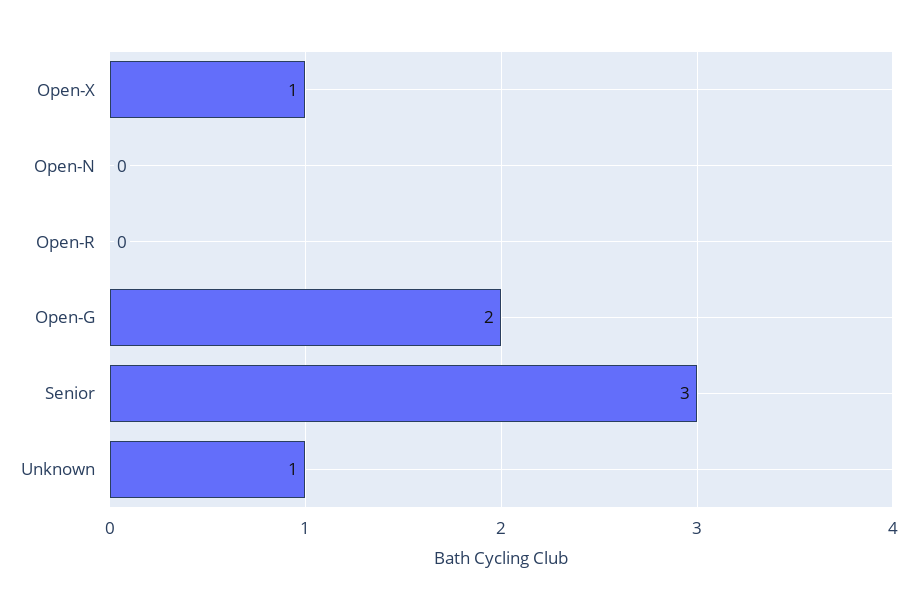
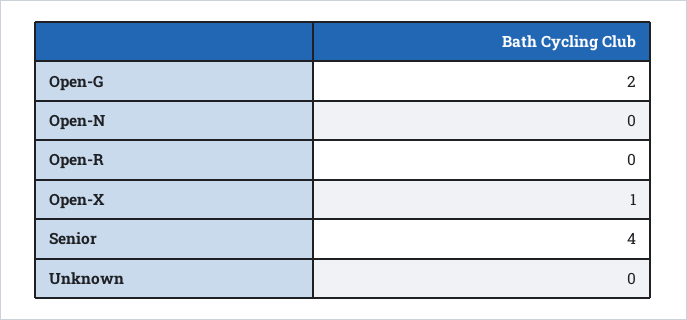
Senior: 3 -> 4
Unknown: 1 -> 0

